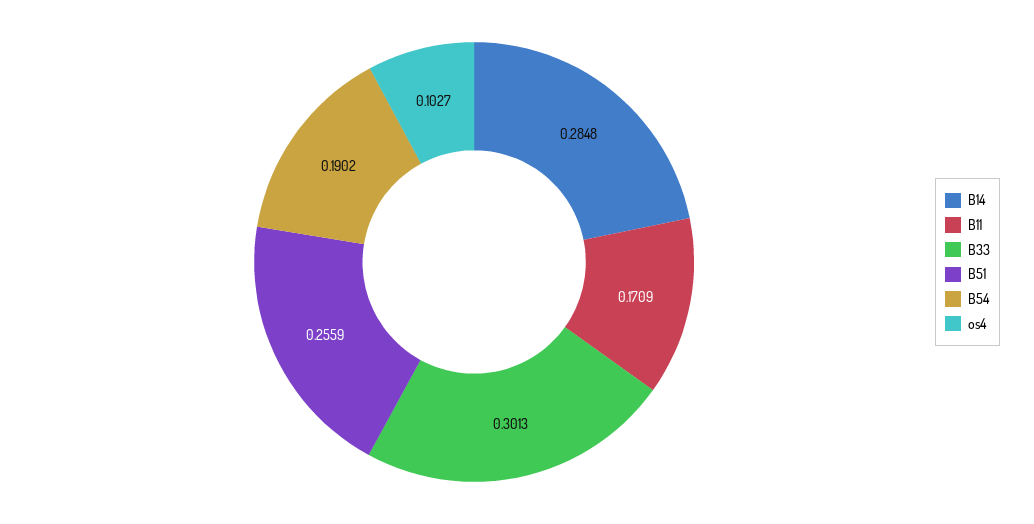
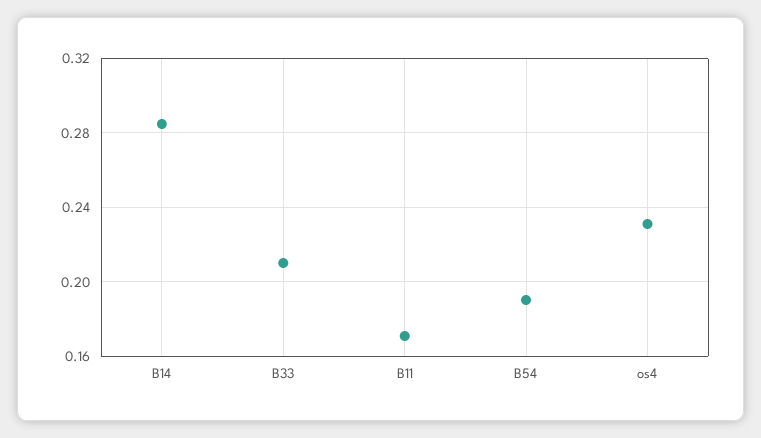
B33: 0.3013 -> 0.21
B51: 0.2559 -> none
os4: 0.1027 -> 0.23

